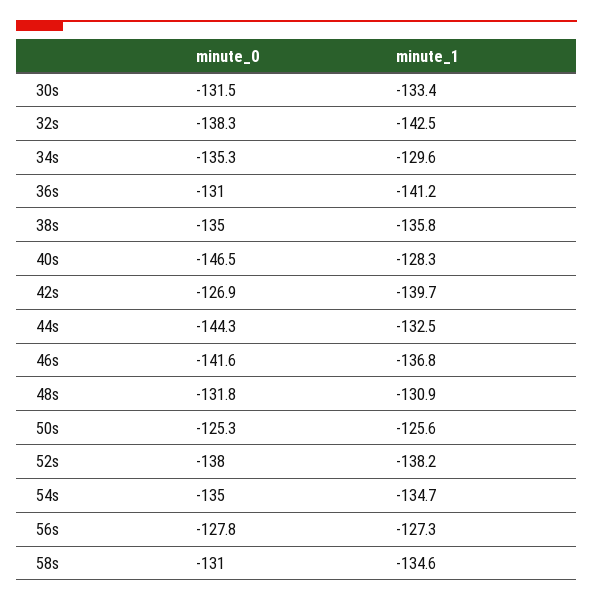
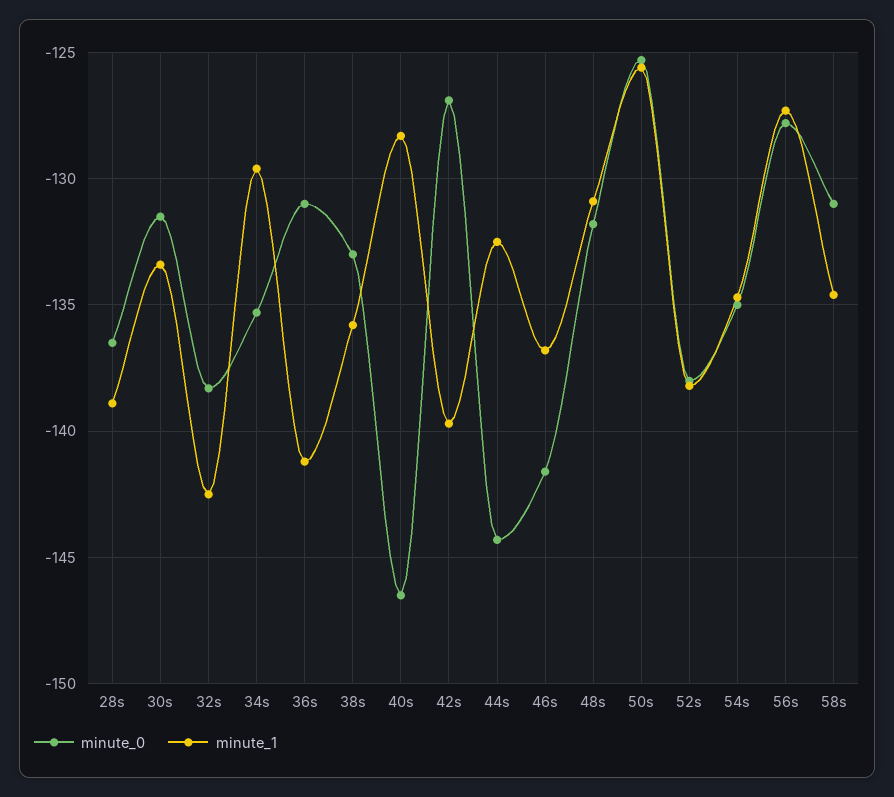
minute_0, 38s: -135 -> -133
minute_0, 28s: none -> -136.5
minute_1, 28s: none -> -139

